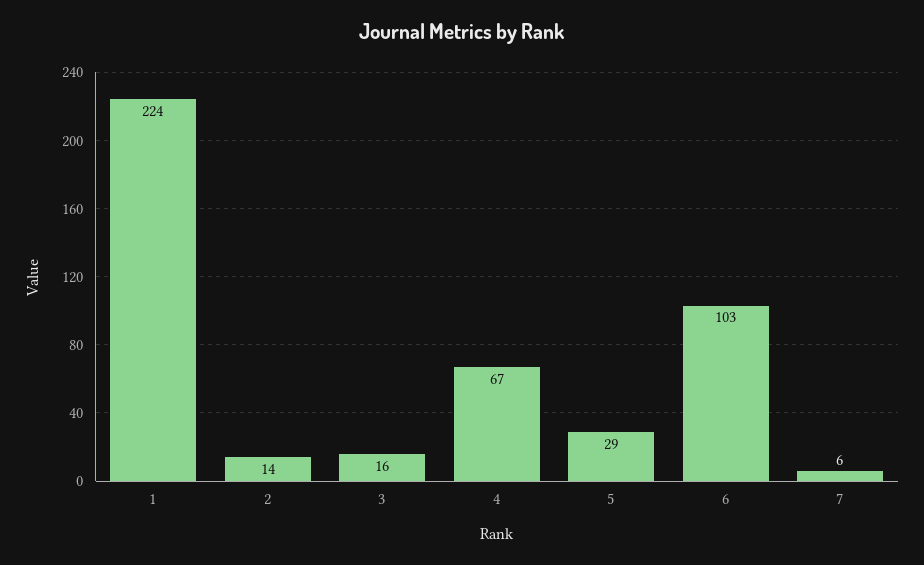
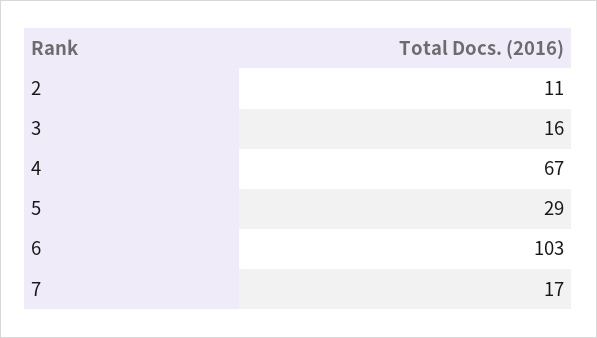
1: 224 -> none
2: 14 -> 11
7: 6 -> 17

